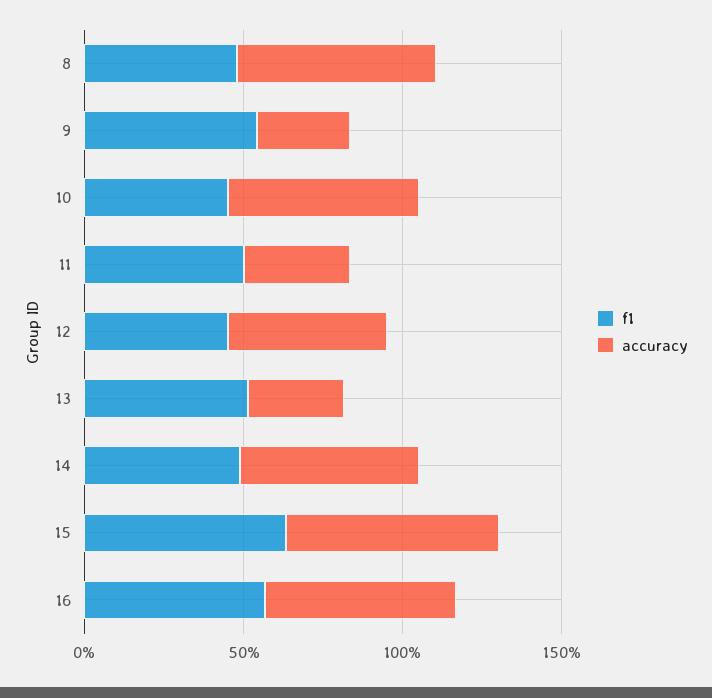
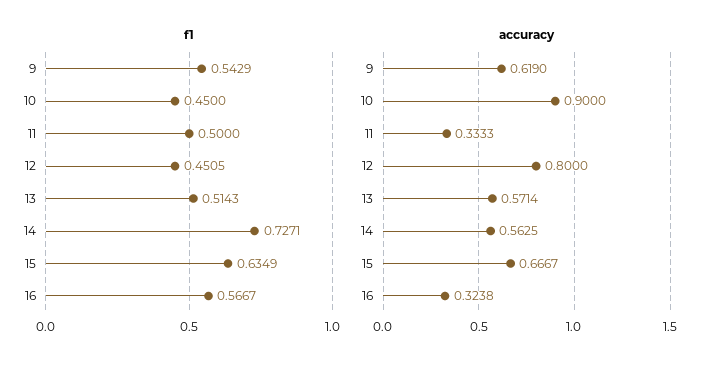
f1, 8: 0.5 -> none
accuracy, 8: 0.6 -> none
accuracy, 9: 0.3 -> 0.619
accuracy, 10: 0.6 -> 0.9
accuracy, 12: 0.5 -> 0.8
accuracy, 13: 0.3 -> 0.5714
f1, 14: 0.5 -> 0.7271
accuracy, 16: 0.6 -> 0.3238

